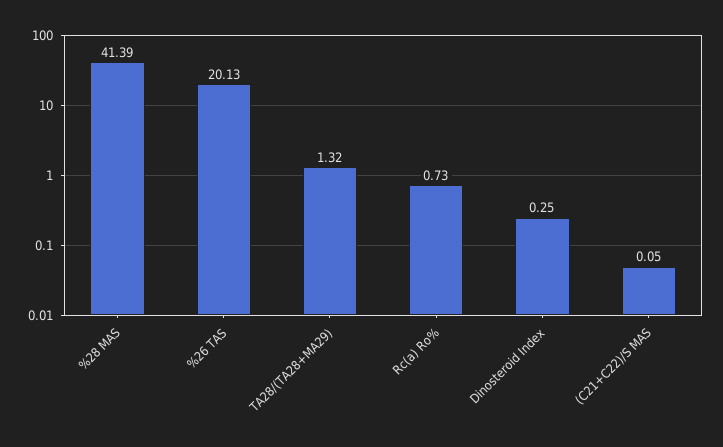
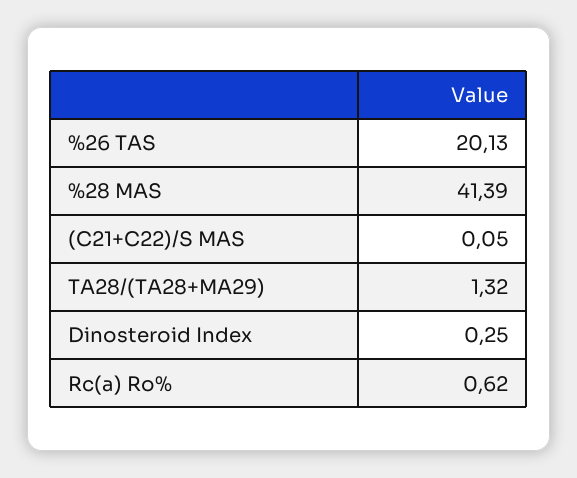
Rc(a) Ro%: 0.73 -> 0.62

